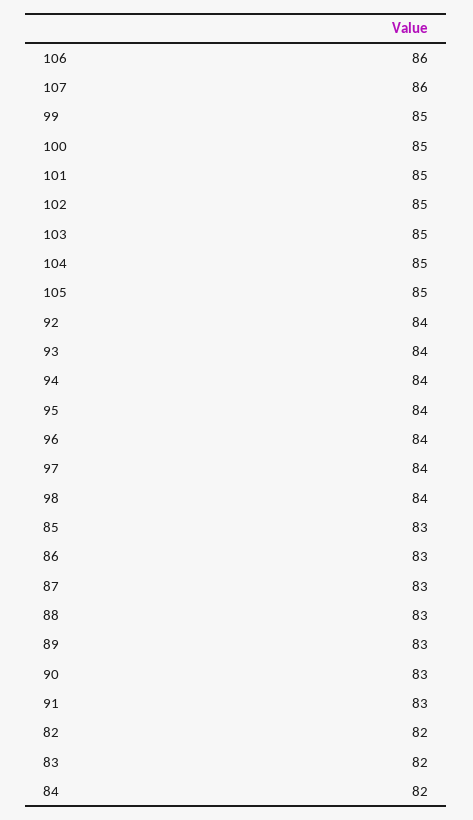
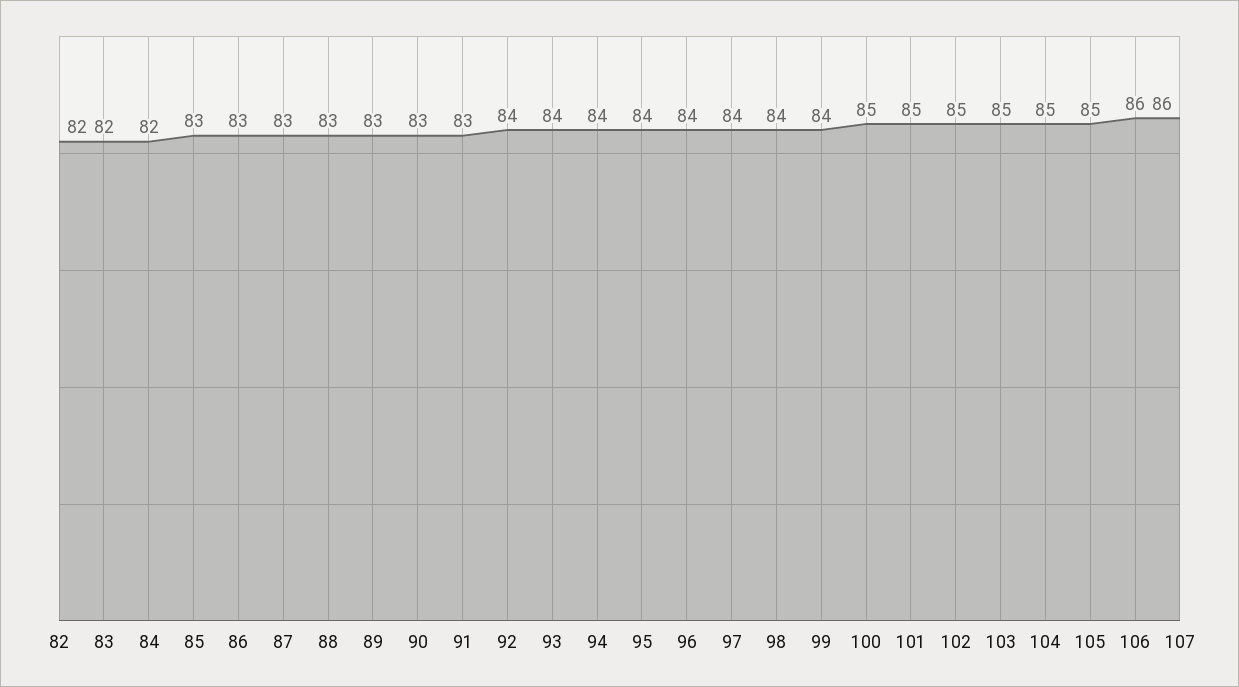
99: 85 -> 84

